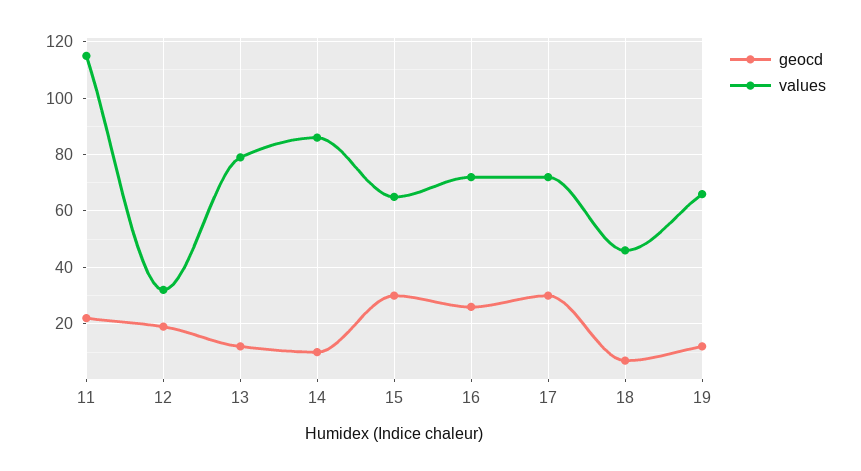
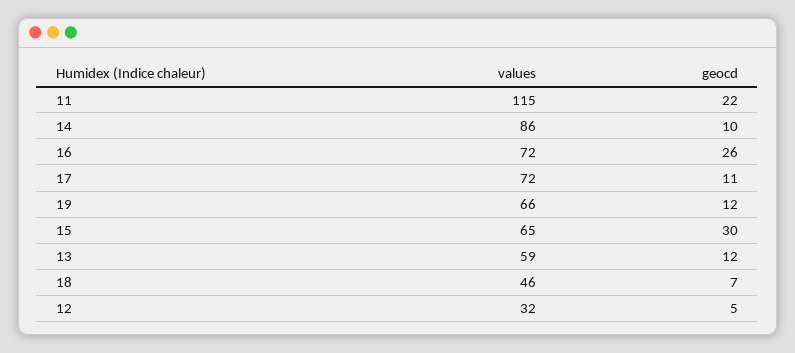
geocd, 12: 20 -> 5
values, 13: 80 -> 59
geocd, 17: 30 -> 11

